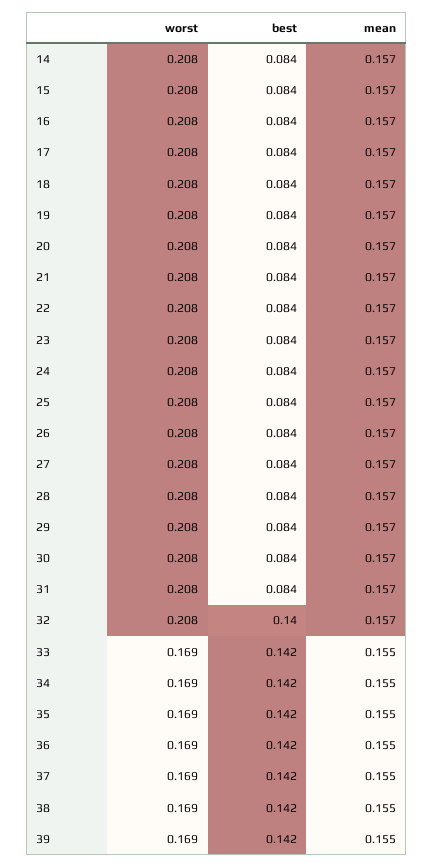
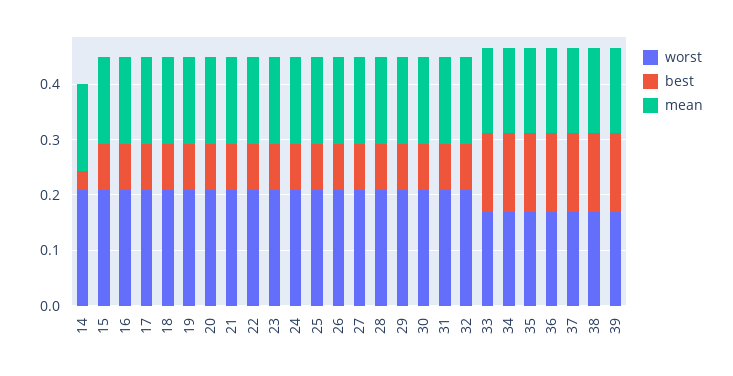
best, 14: 0.084 -> 0.04
best, 32: 0.14 -> 0.08

